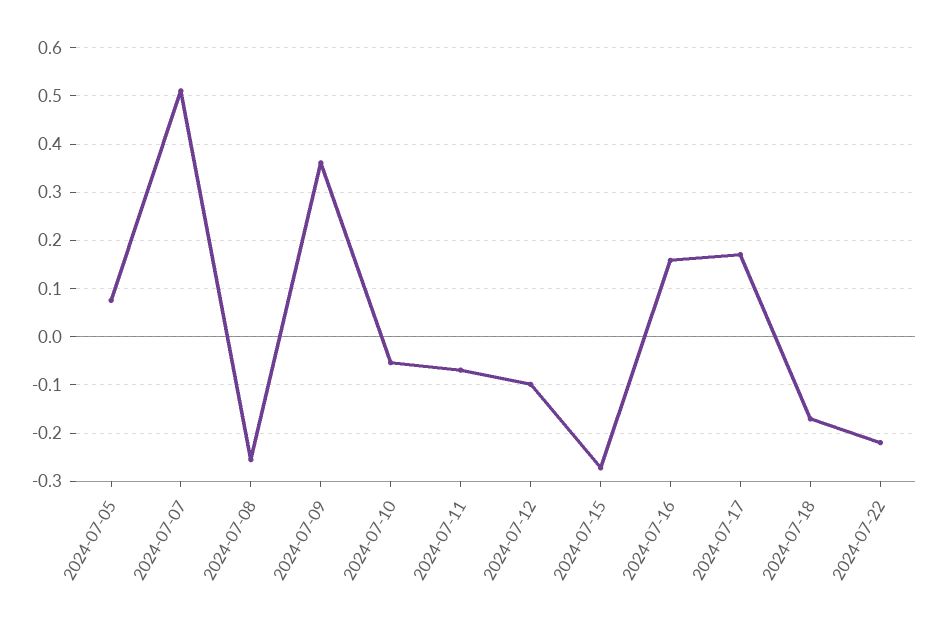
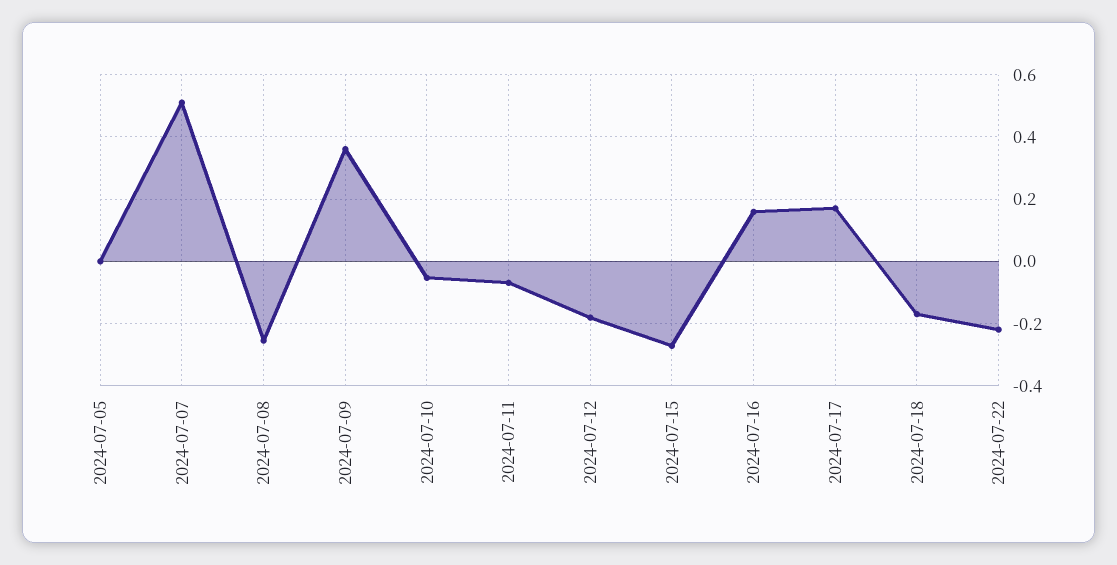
2024-07-05: 0.08 -> 0
2024-07-12: -0.1 -> -0.18

